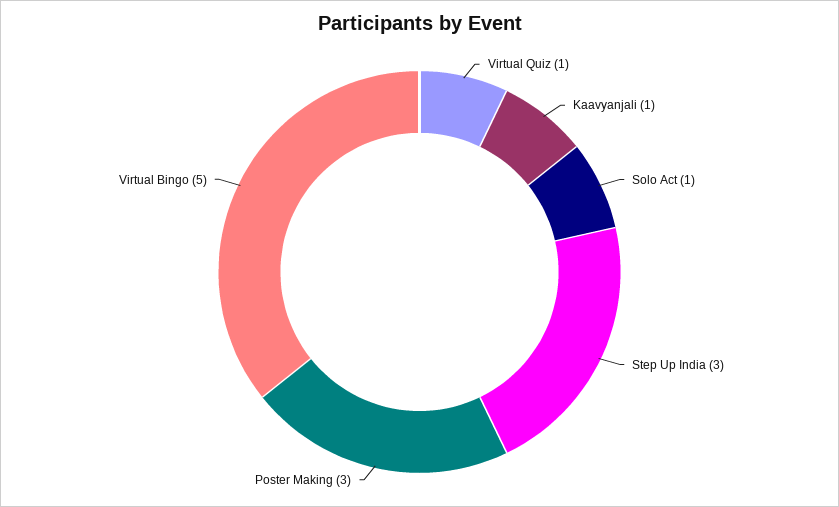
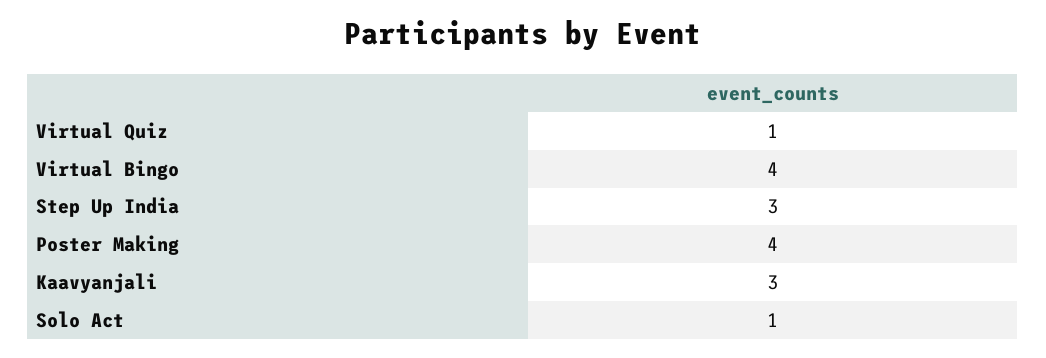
Kaavyanjali: 1 -> 3
Poster Making: 3 -> 4
Virtual Bingo: 5 -> 4

